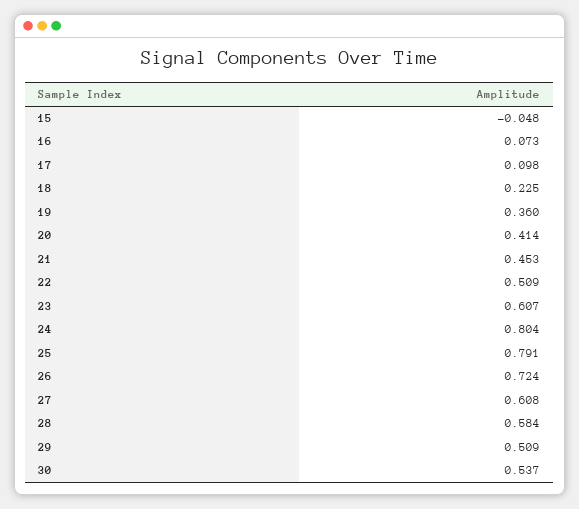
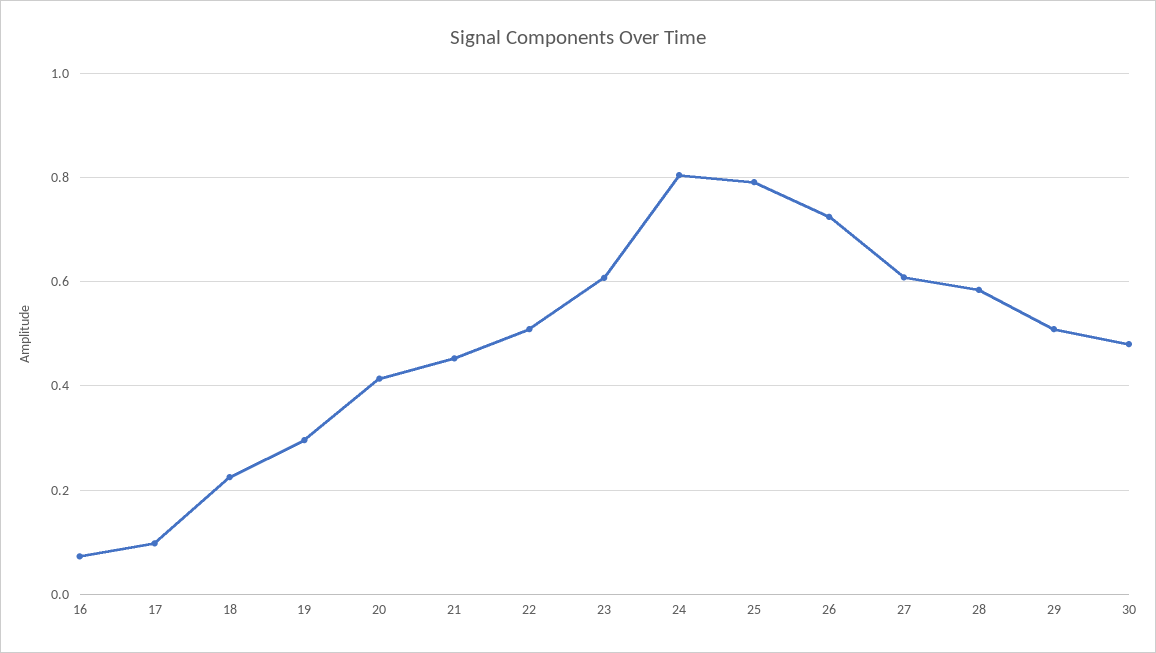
15: -0.048 -> none
19: 0.36 -> 0.3
30: 0.537 -> 0.48

